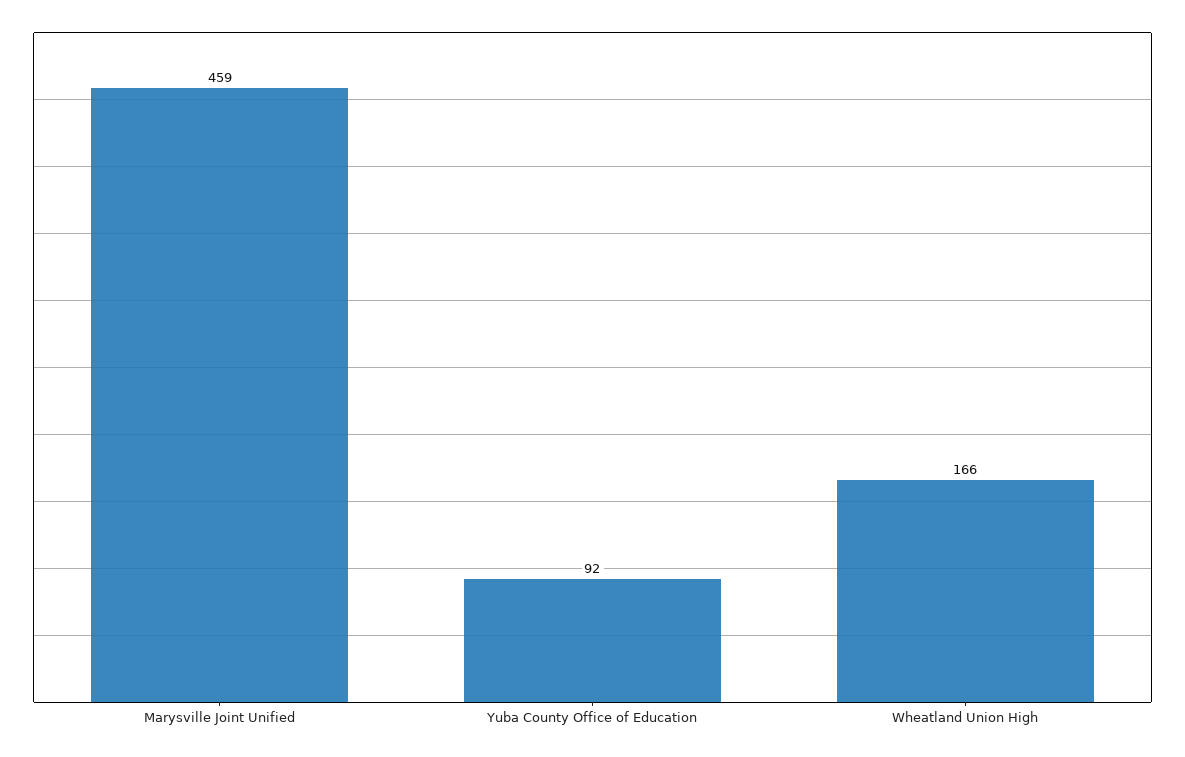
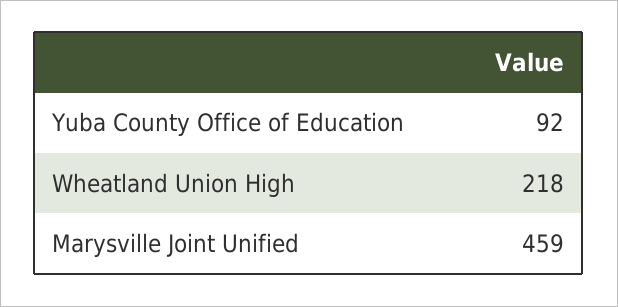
Wheatland Union High: 166 -> 218

